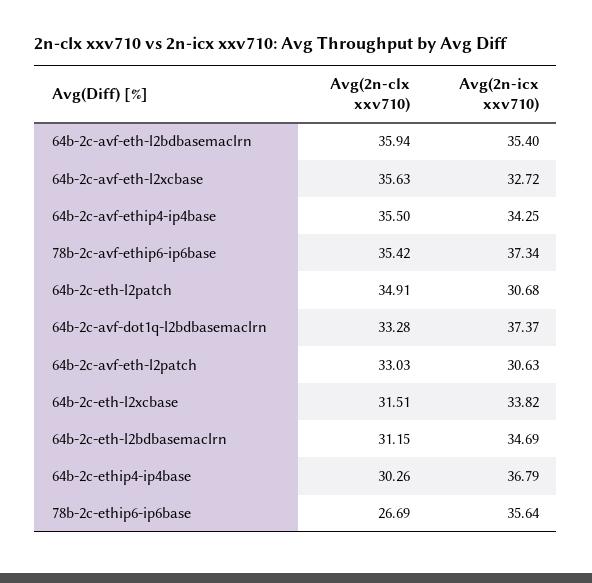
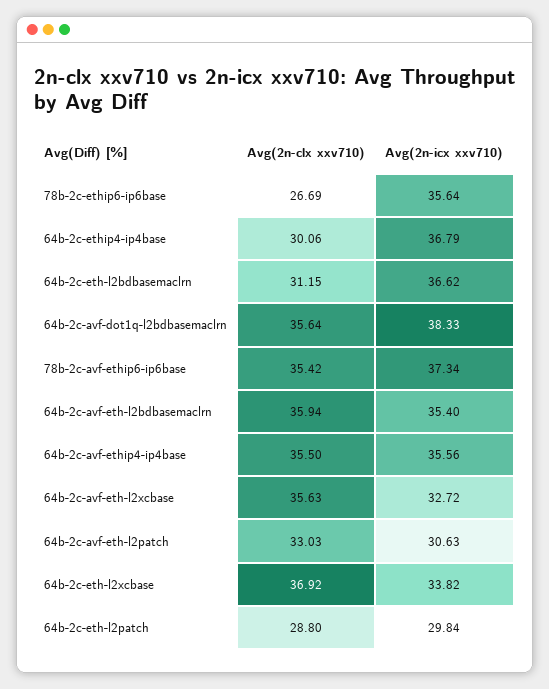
Avg(2n-icx xxv710), 64b-2c-avf-ethip4-ip4base: 34.25 -> 35.56
Avg(2n-clx xxv710), 64b-2c-eth-l2patch: 34.91 -> 28.8
Avg(2n-icx xxv710), 64b-2c-eth-l2patch: 30.68 -> 29.84
Avg(2n-clx xxv710), 64b-2c-avf-dot1q-l2bdbasemaclrn: 33.28 -> 35.64
Avg(2n-icx xxv710), 64b-2c-avf-dot1q-l2bdbasemaclrn: 37.37 -> 38.33
Avg(2n-clx xxv710), 64b-2c-eth-l2xcbase: 31.51 -> 36.92
Avg(2n-icx xxv710), 64b-2c-eth-l2bdbasemaclrn: 34.69 -> 36.62
Avg(2n-clx xxv710), 64b-2c-ethip4-ip4base: 30.26 -> 30.06

